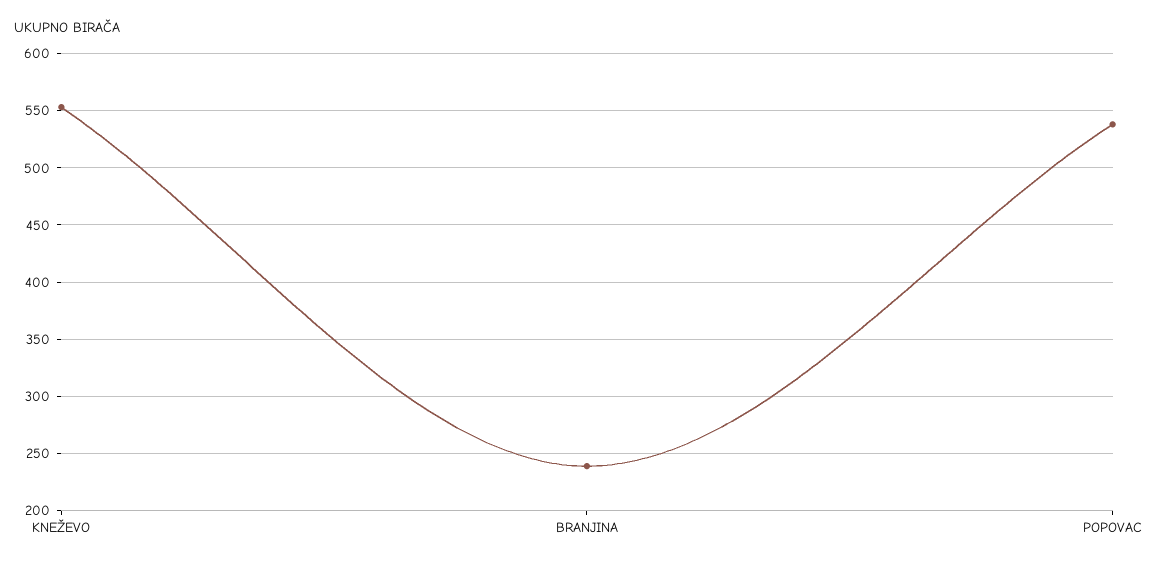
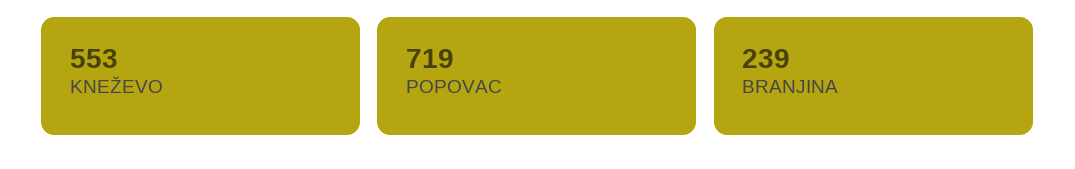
POPOVAC: 540 -> 719

